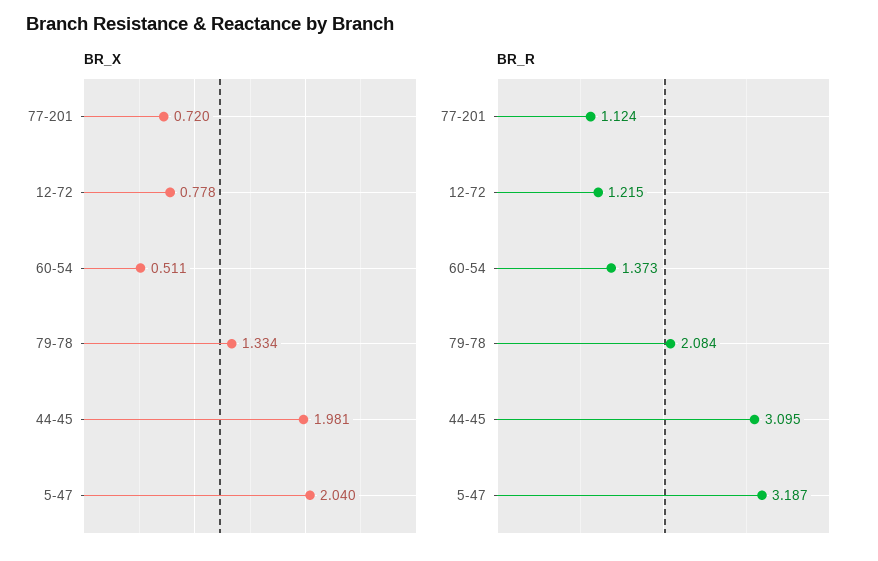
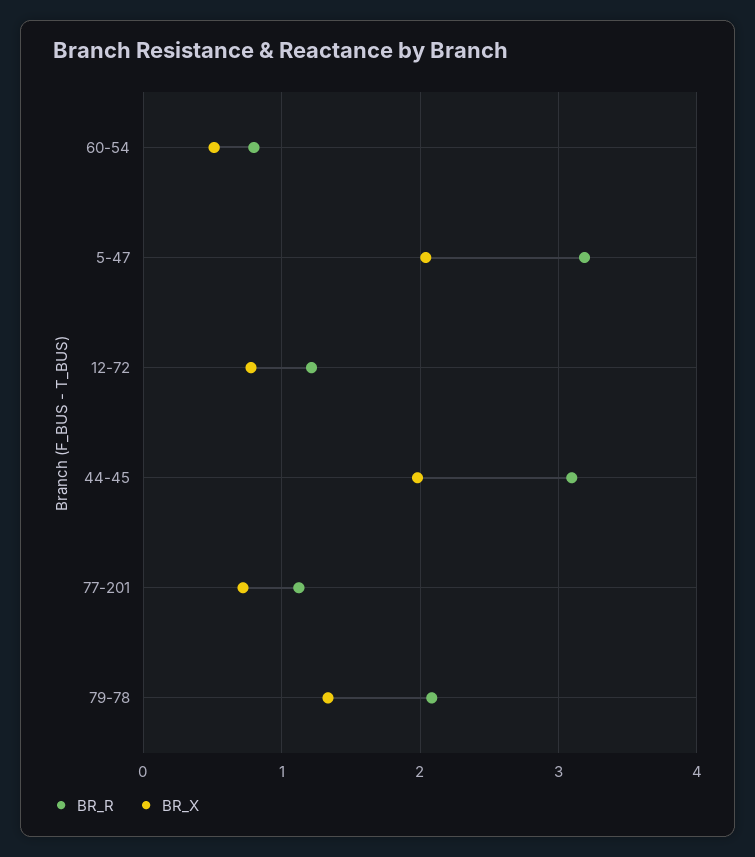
BR_R, 60-54: 1.373 -> 0.8

